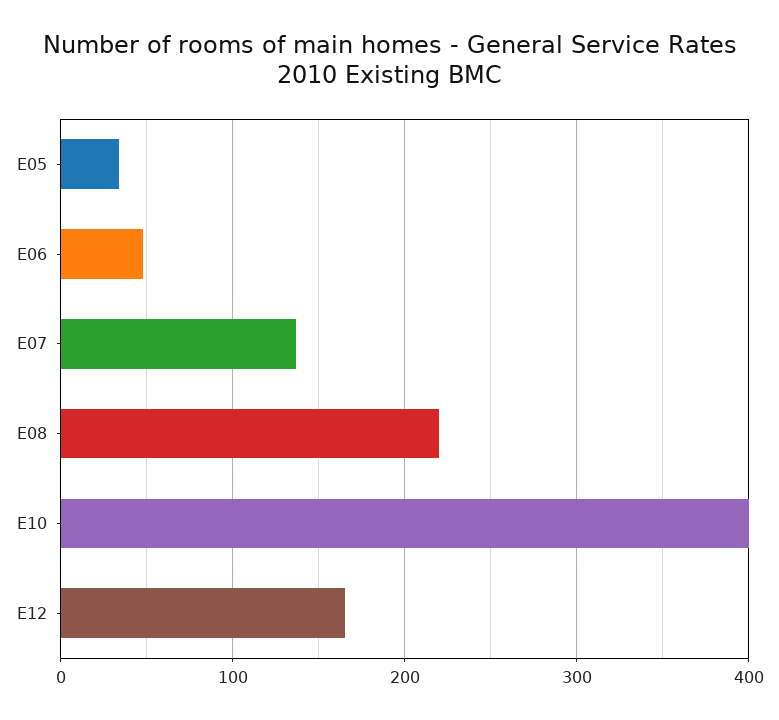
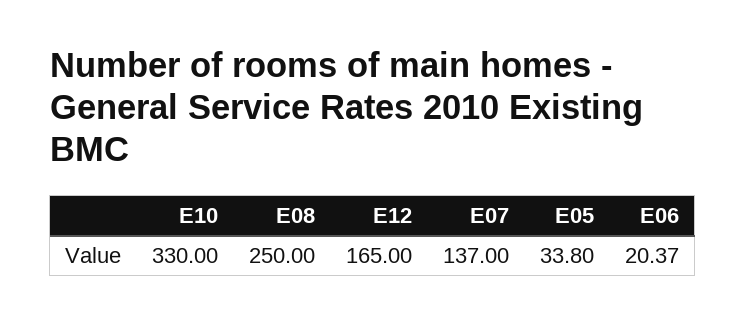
E06: 50 -> 20.37
E08: 220 -> 250
E10: 400 -> 330

